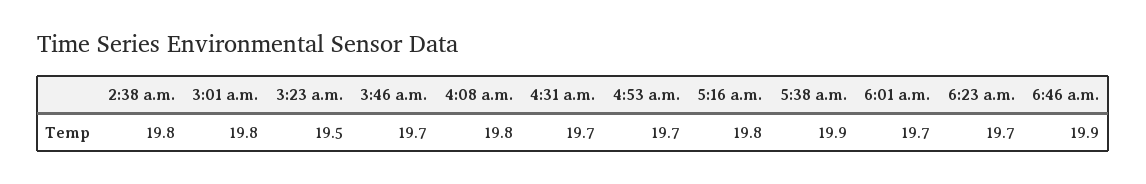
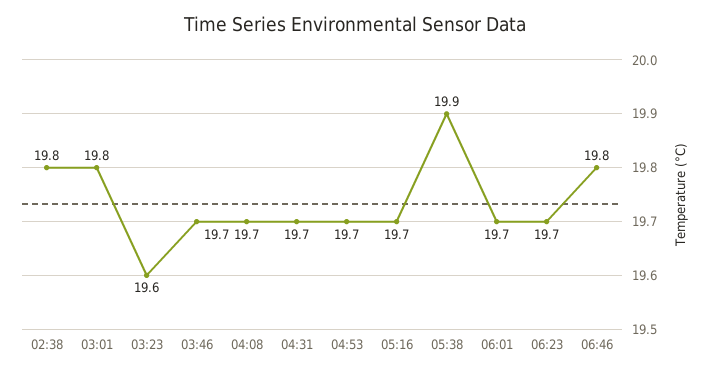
3:23 a.m.: 19.5 -> 19.6
4:08 a.m.: 19.8 -> 19.7
5:16 a.m.: 19.8 -> 19.7
6:46 a.m.: 19.9 -> 19.8

